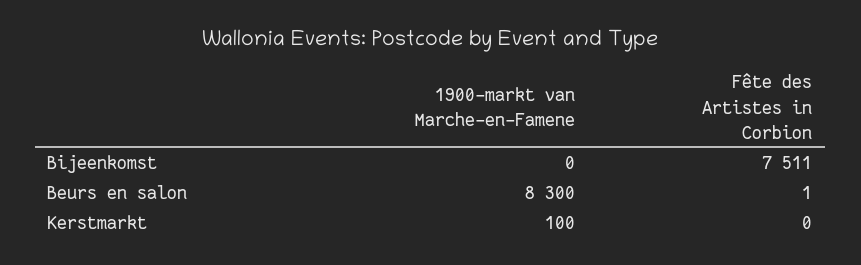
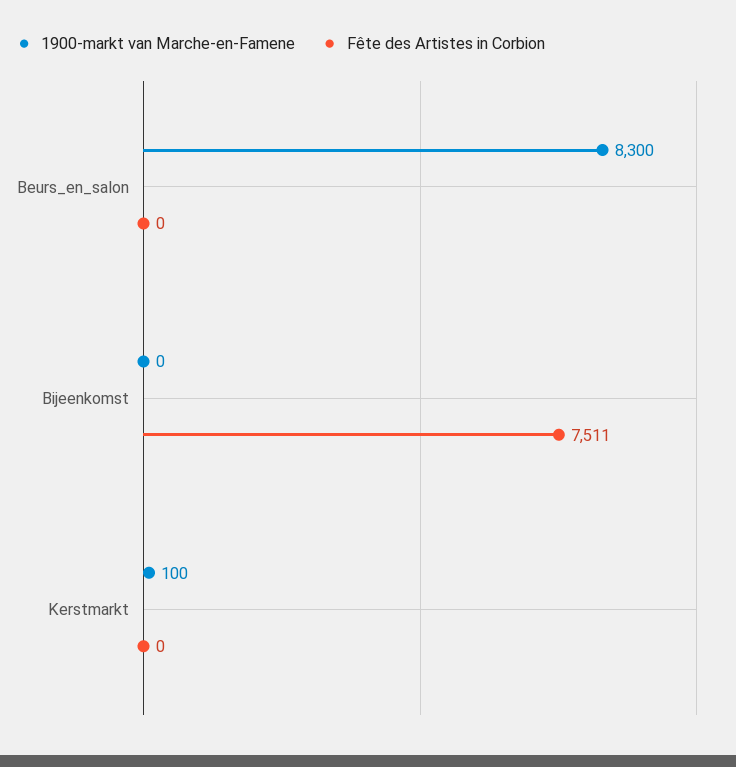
Fête des Artistes in Corbion, Beurs en salon: 1 -> 0

